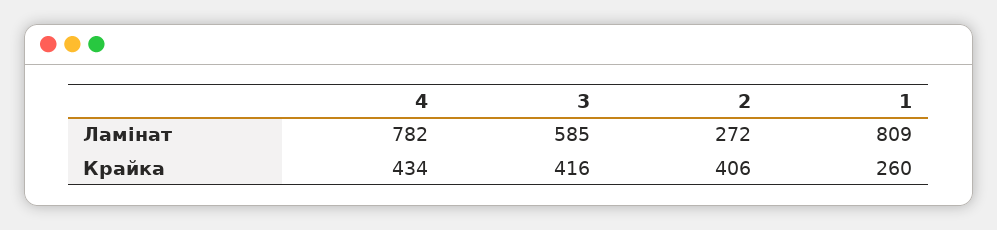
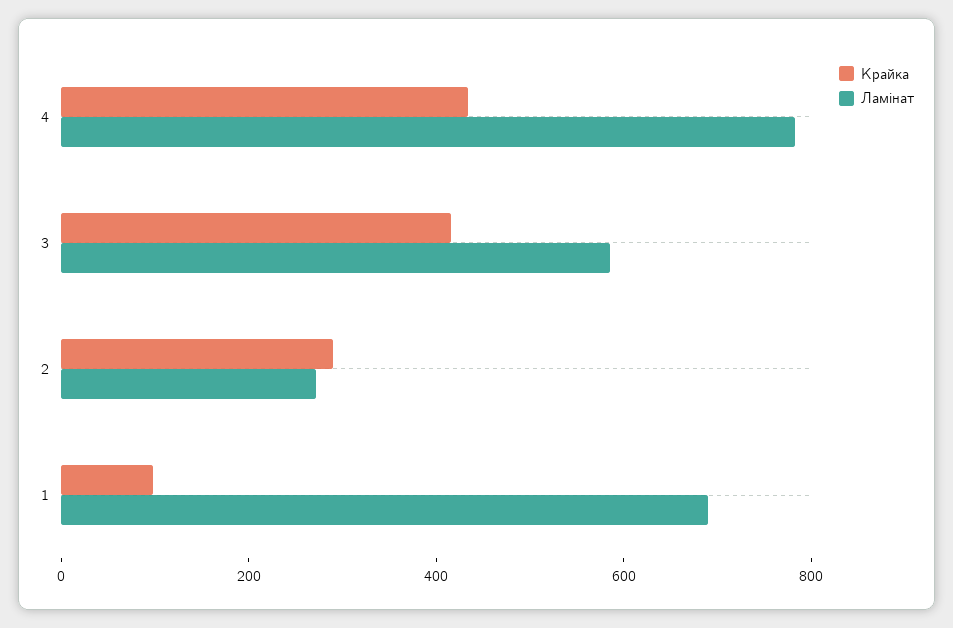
Ламінат, 1: 809 -> 700
Крайка, 2: 406 -> 300
Крайка, 1: 260 -> 100

